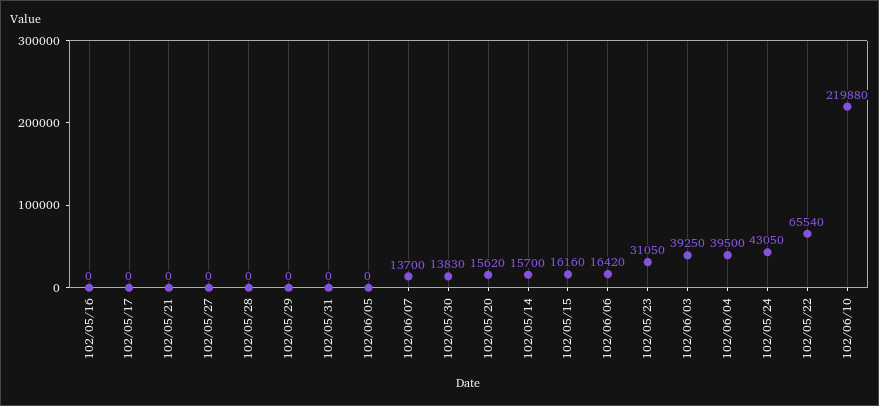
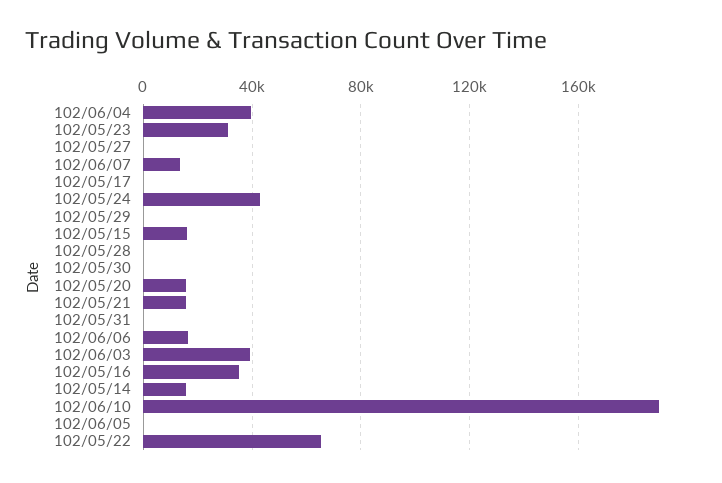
102/05/16: 0 -> 35000
102/05/21: 0 -> 15000
102/05/30: 13830 -> 0
102/06/10: 219880 -> 190000

